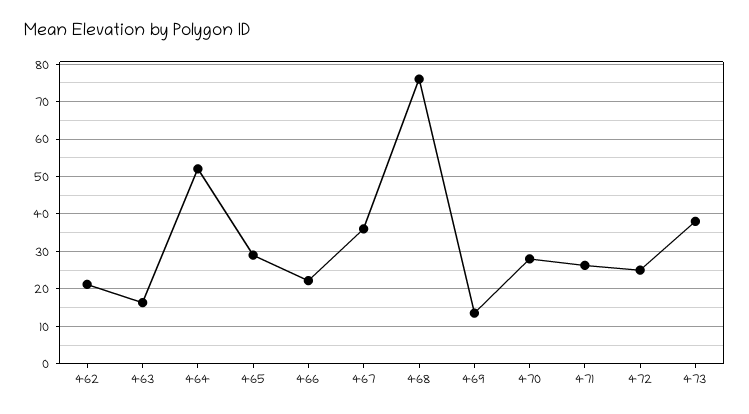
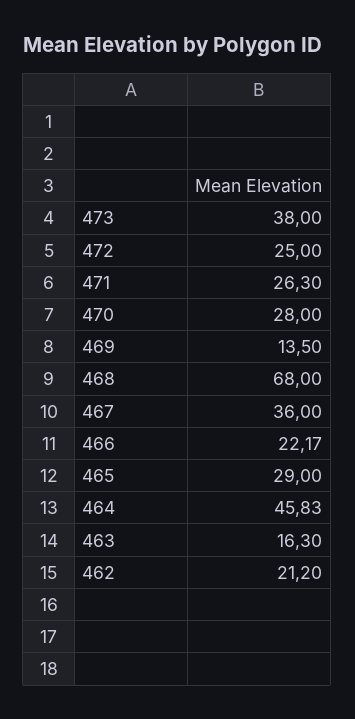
464: 52 -> 45.83
468: 76 -> 68

